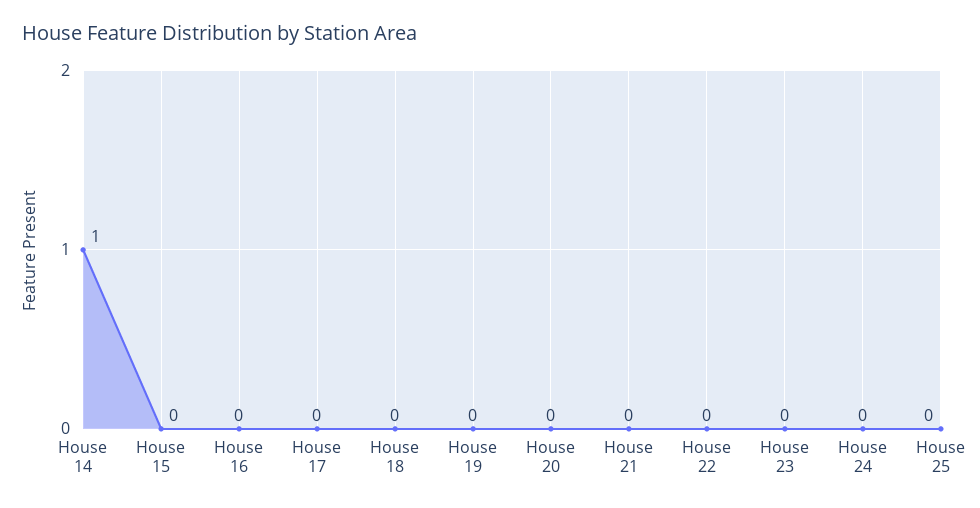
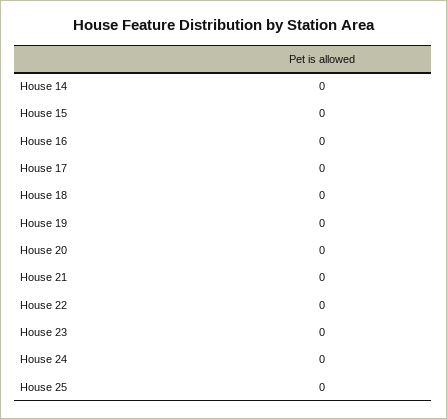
House 14: 1 -> 0

